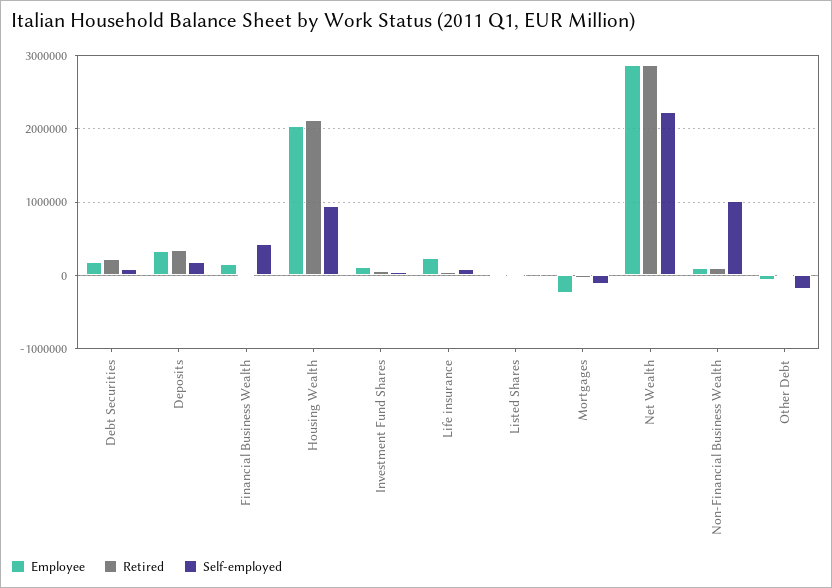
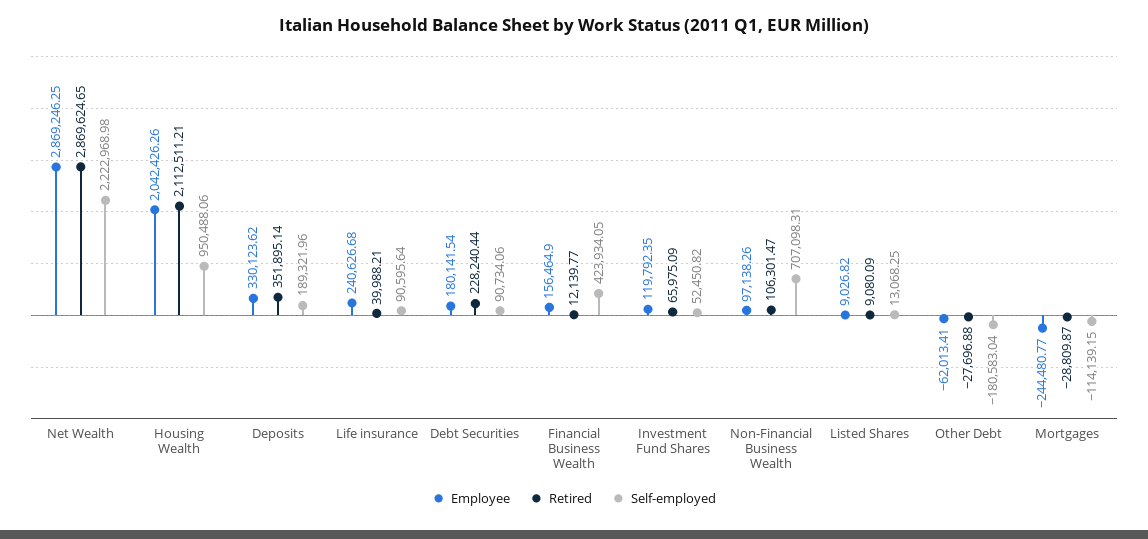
Self-employed, Non-Financial Business Wealth: 1000000 -> 707098.31

